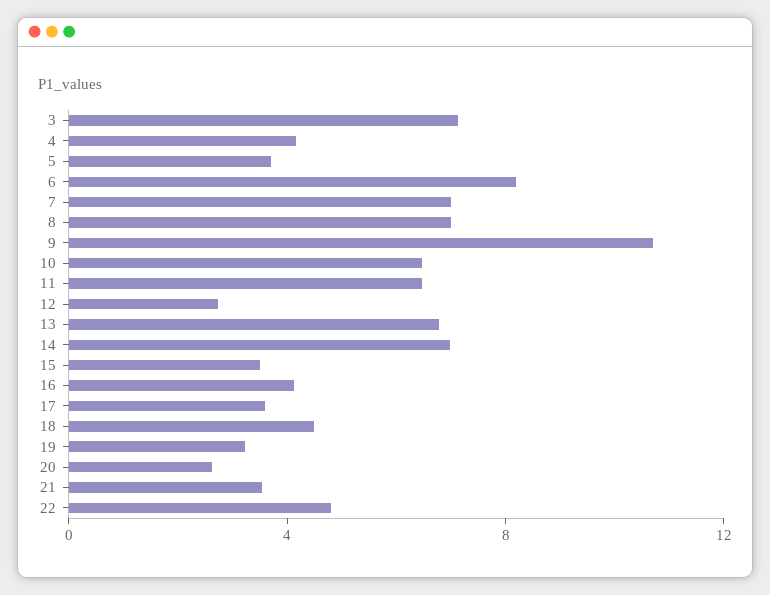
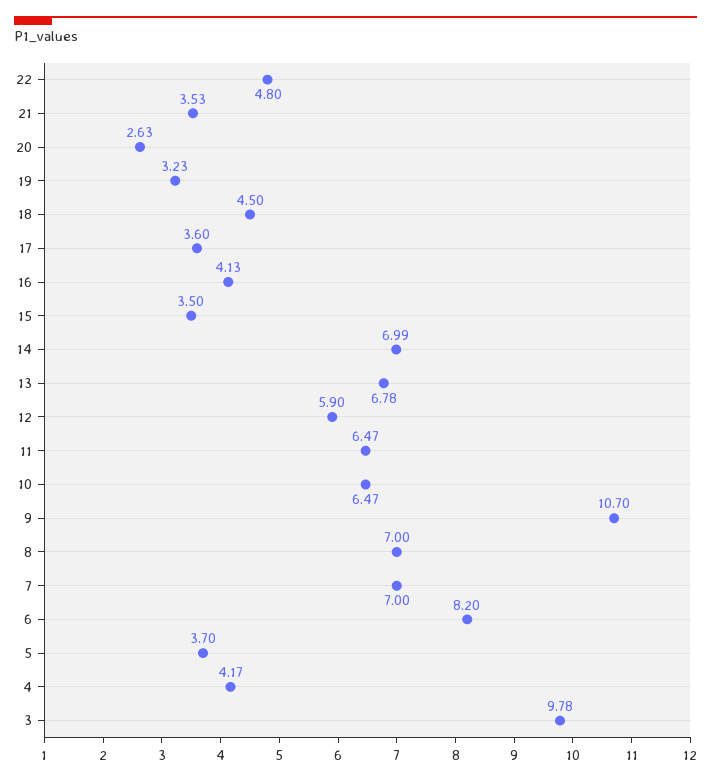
3: 7 -> 9.78
12: 3 -> 5.9

